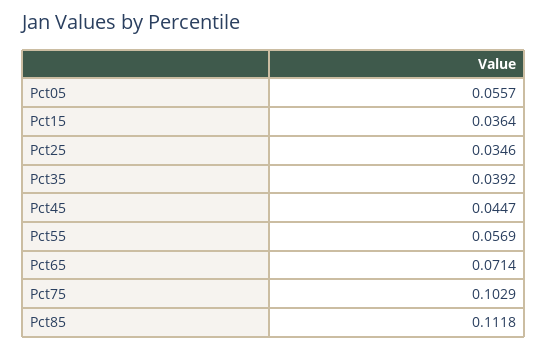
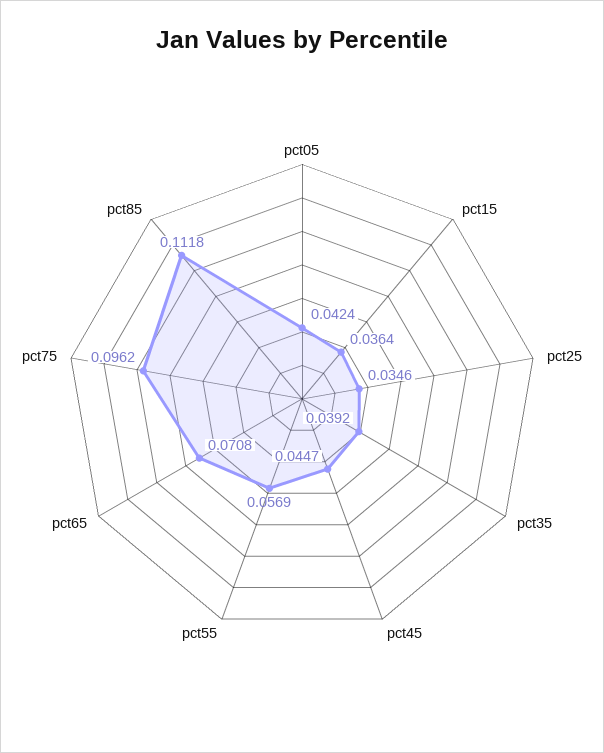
Pct05: 0.0557 -> 0.0424
Pct65: 0.0714 -> 0.0708
Pct75: 0.1029 -> 0.0962

